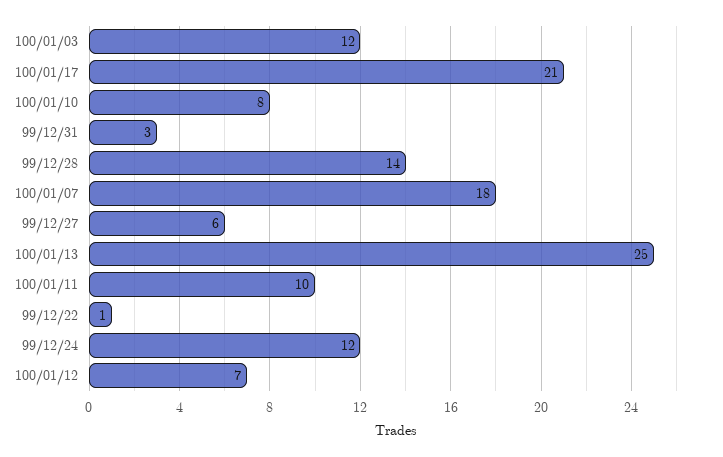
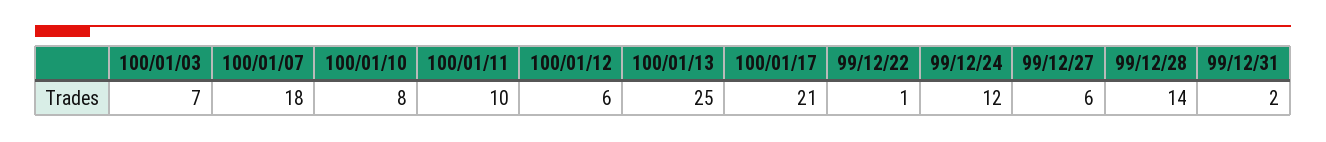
100/01/03: 12 -> 7
99/12/31: 3 -> 2
100/01/12: 7 -> 6

